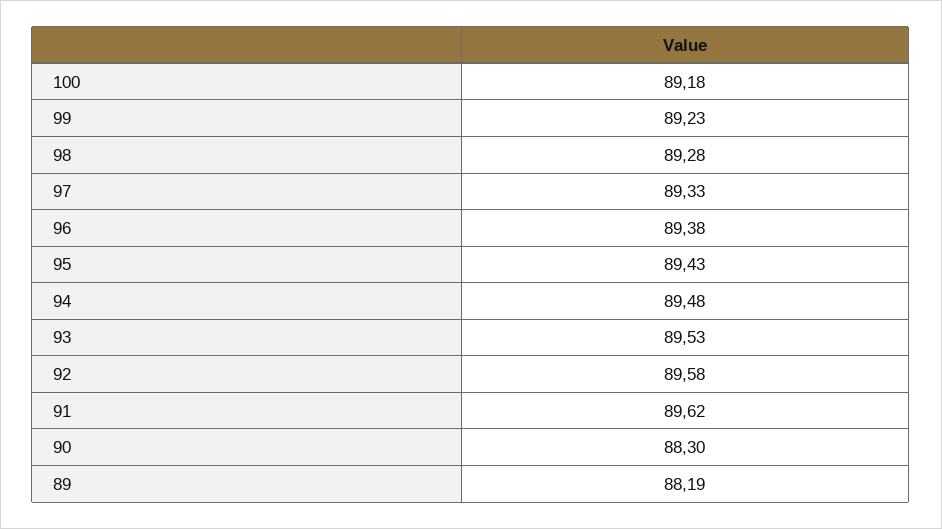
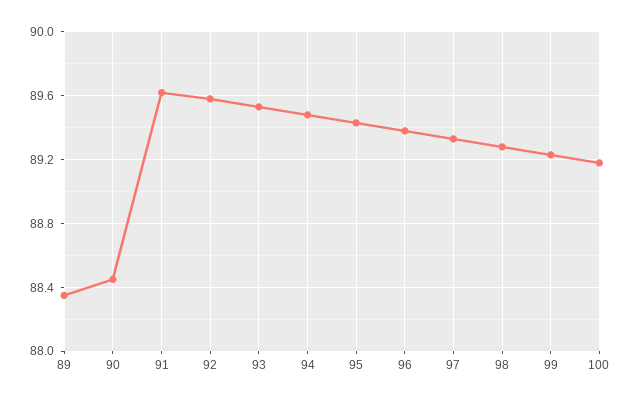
90: 88.3 -> 88.45
89: 88.19 -> 88.35

